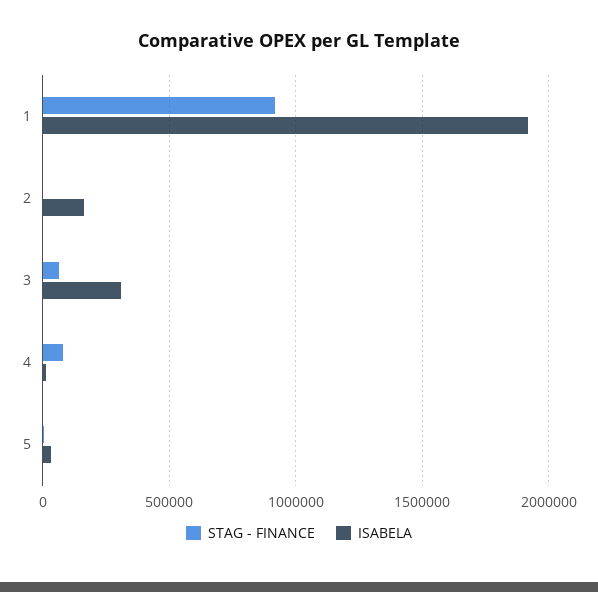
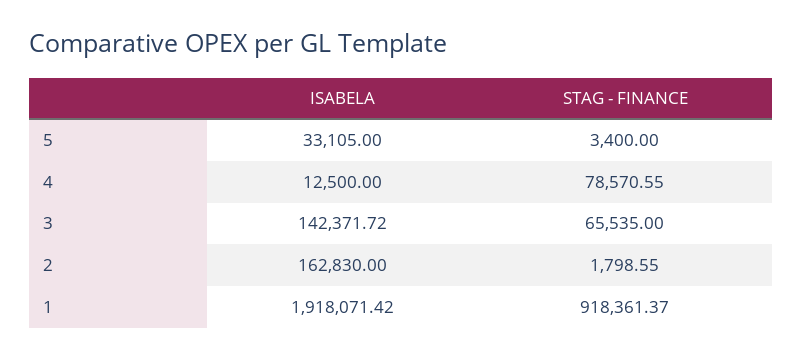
ISABELA, 3: 300000 -> 142371.72

